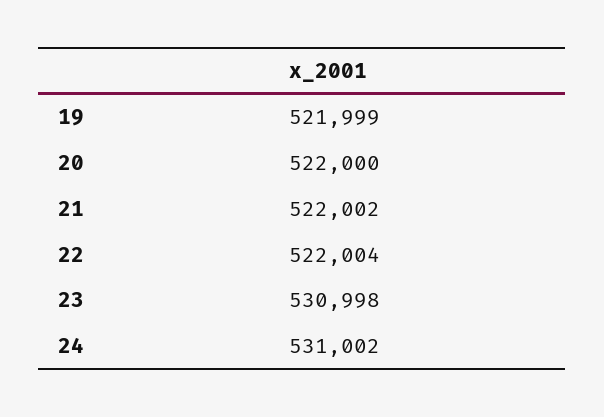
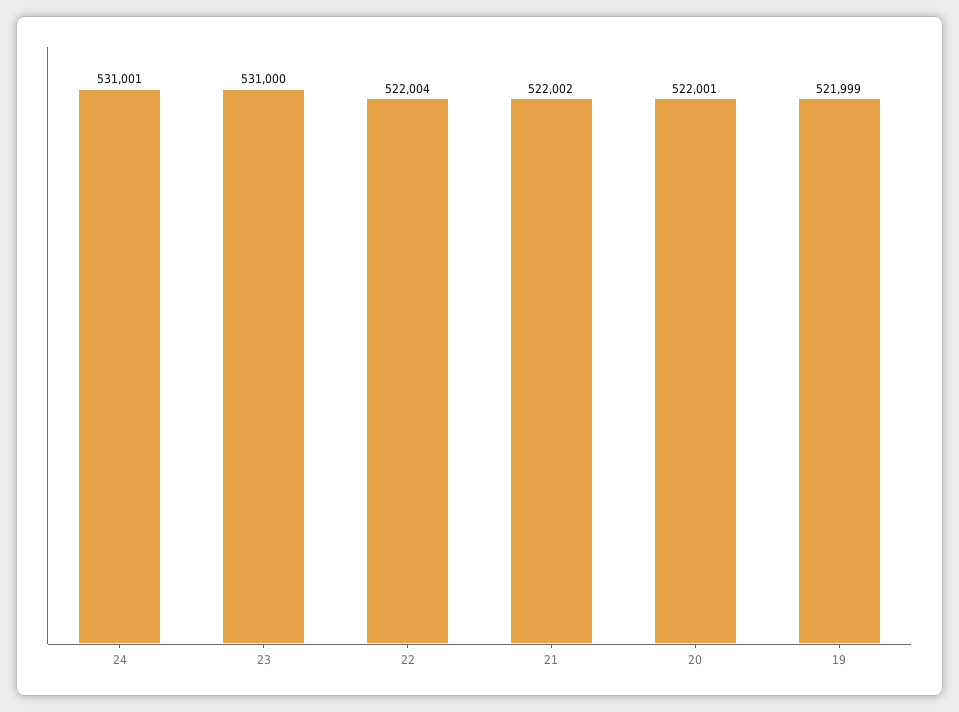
20: 522000 -> 522001
23: 530998 -> 531000
24: 531002 -> 531001

